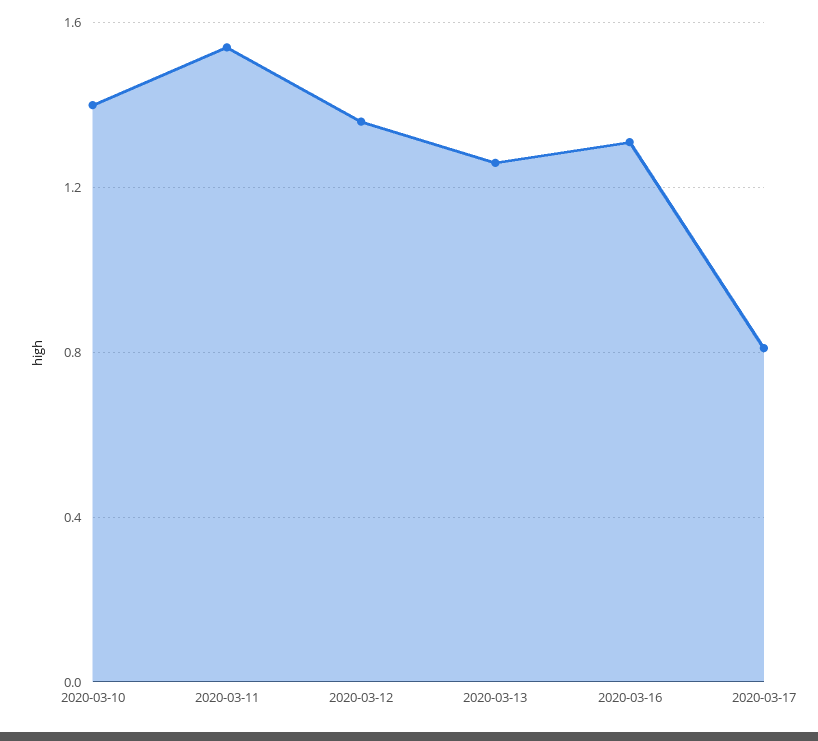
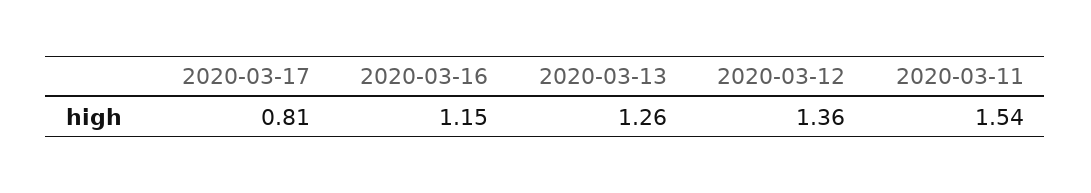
2020-03-10: 1.4 -> none
2020-03-16: 1.3 -> 1.15

